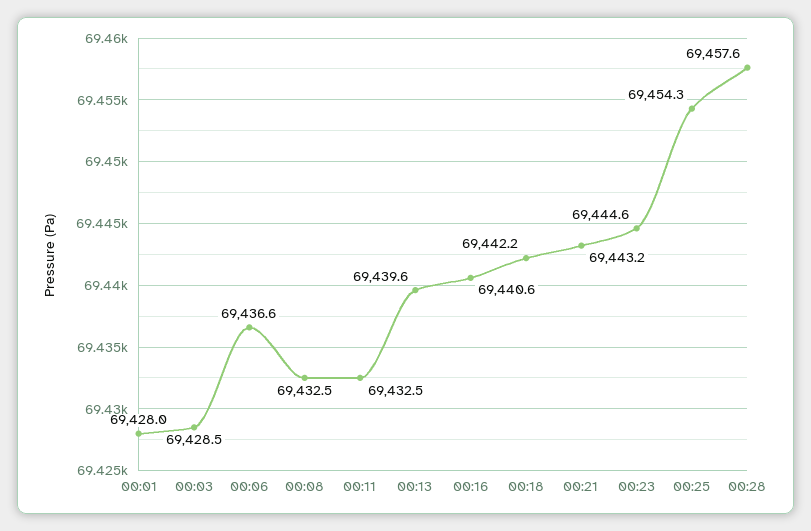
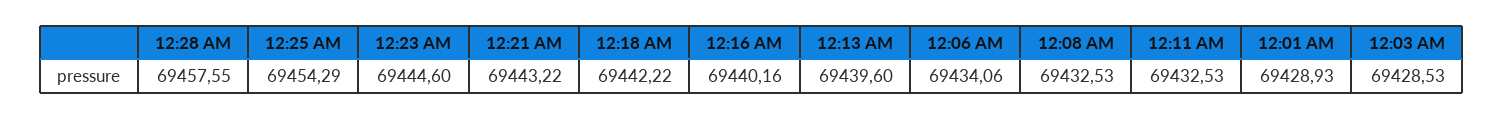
00:01: 69428 -> 69428.93
00:06: 69436.6 -> 69434.06
00:16: 69440.6 -> 69440.16

